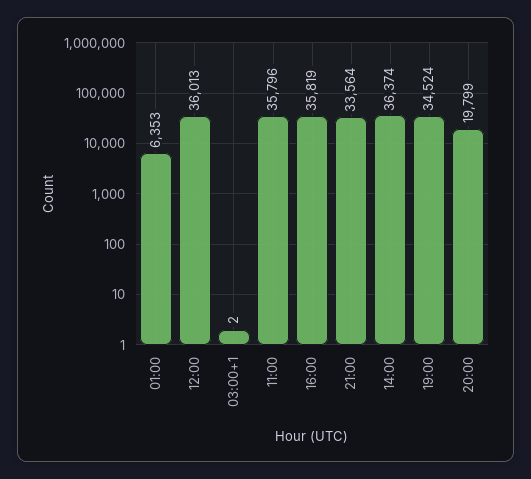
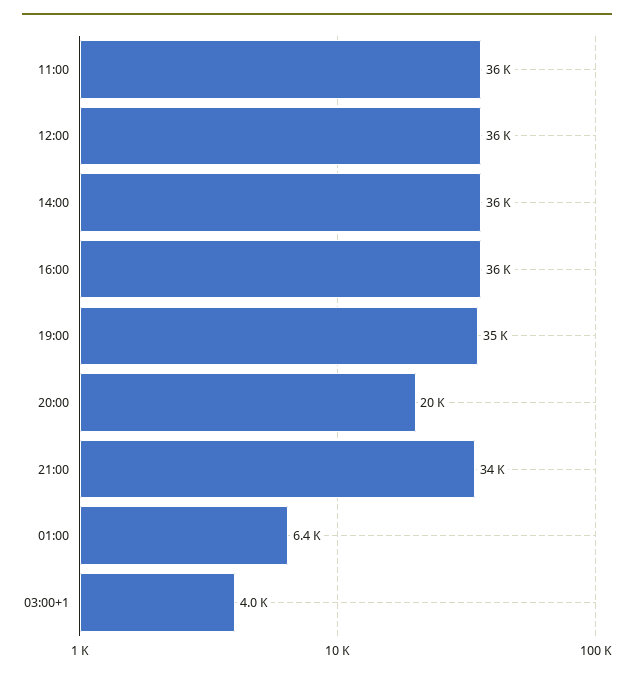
03:00+1: 2 -> 4000

